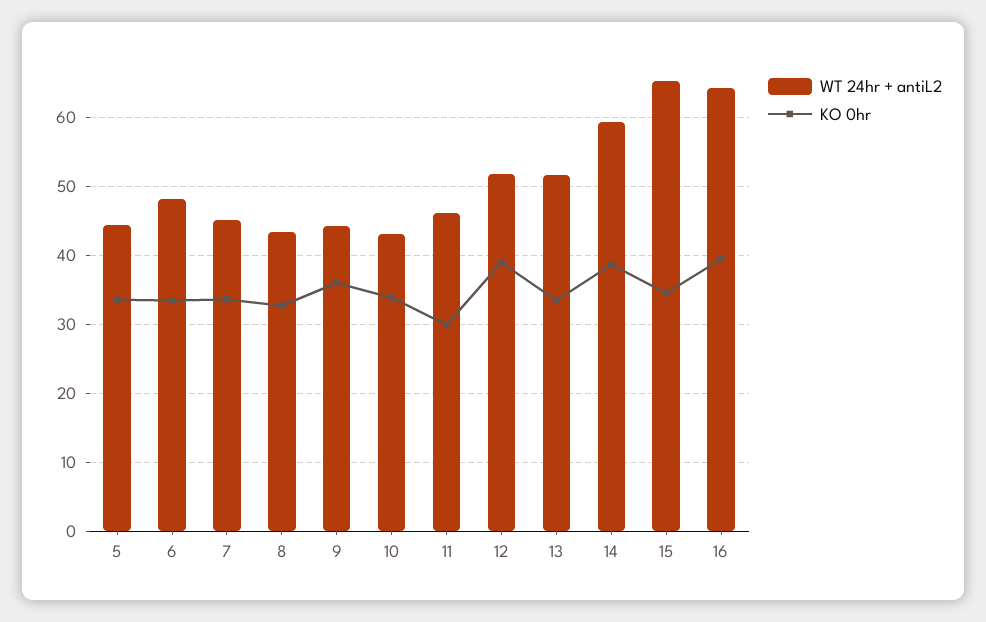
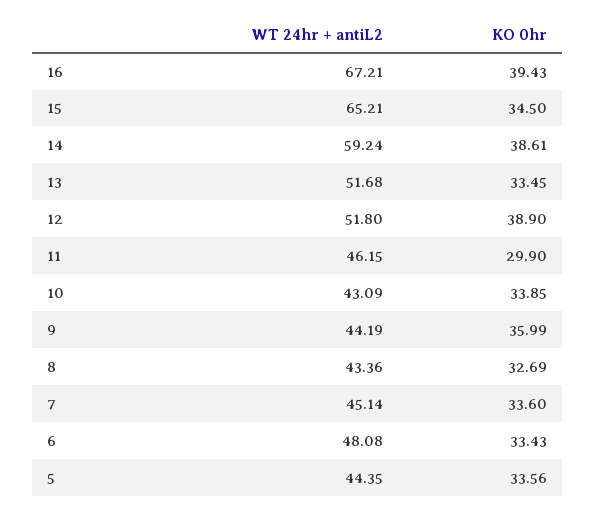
WT 24hr + antiL2, 16: 64 -> 67.21

